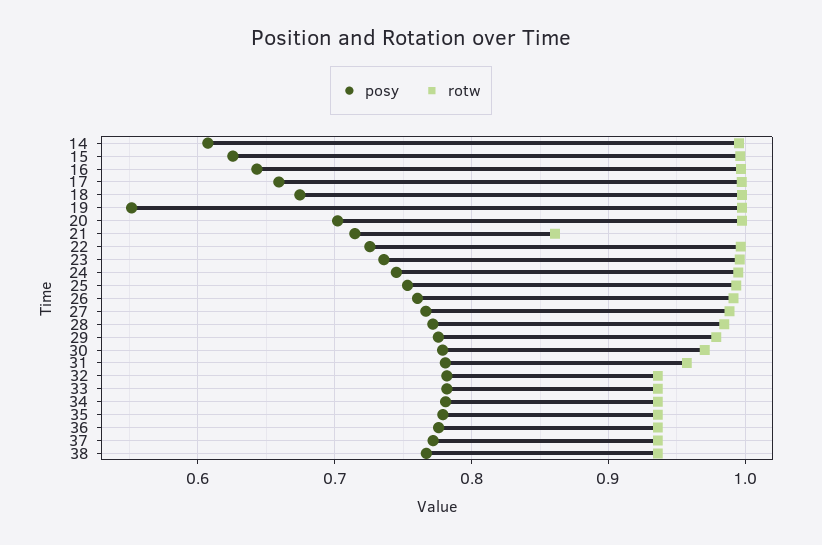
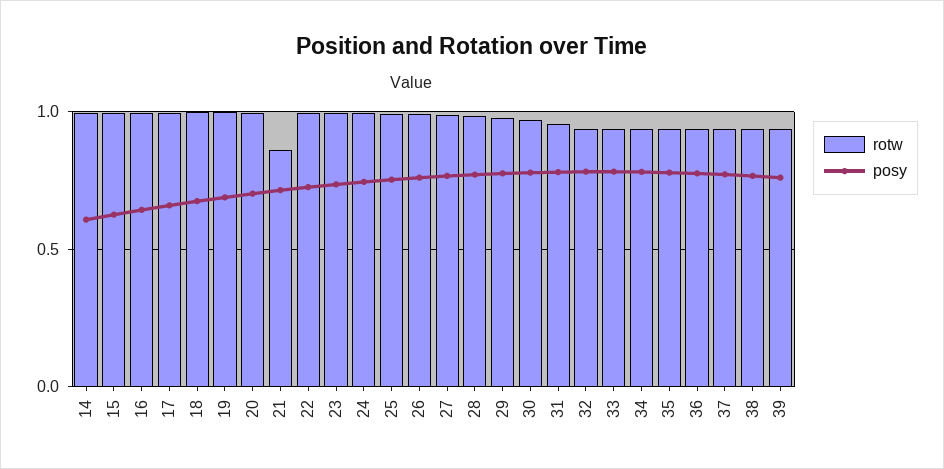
posy, 19: 0.55 -> 0.7
rotw, 39: none -> 0.95
posy, 39: none -> 0.75

